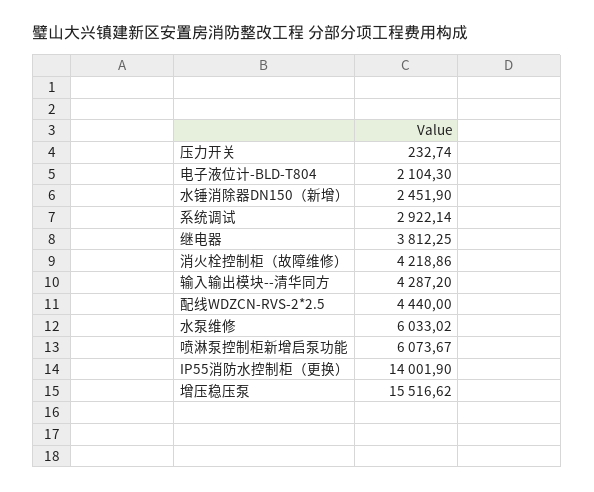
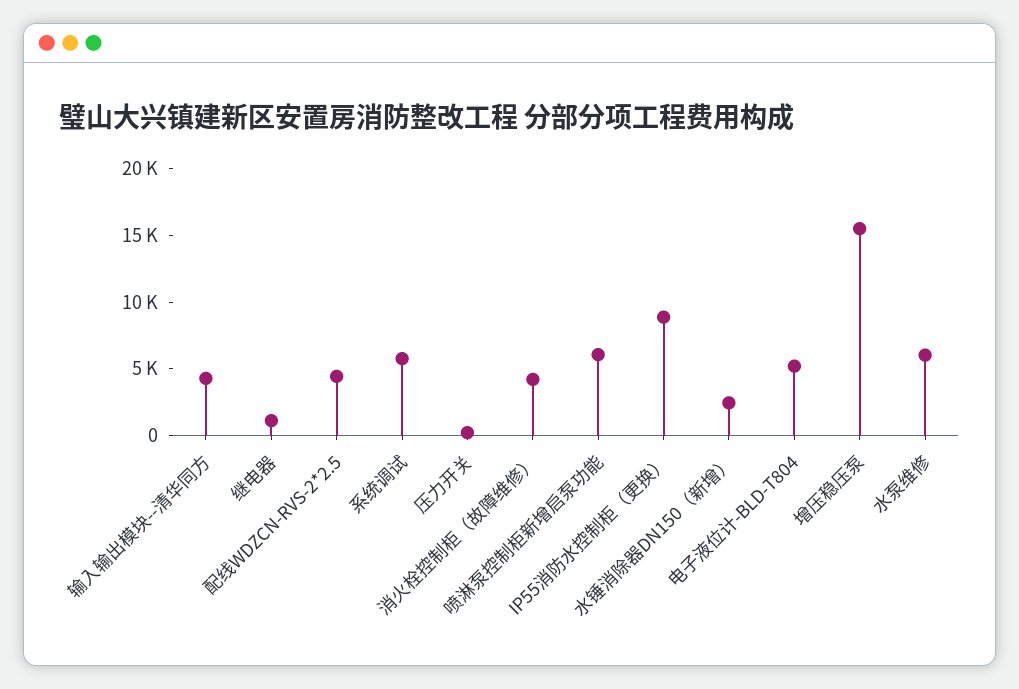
电子液位计-BLD-T804: 2104.3 -> 5000
系统调试: 2922.14 -> 6000
继电器: 3812.25 -> 1000
IP55消防水控制柜（更换）: 14001.9 -> 9000

